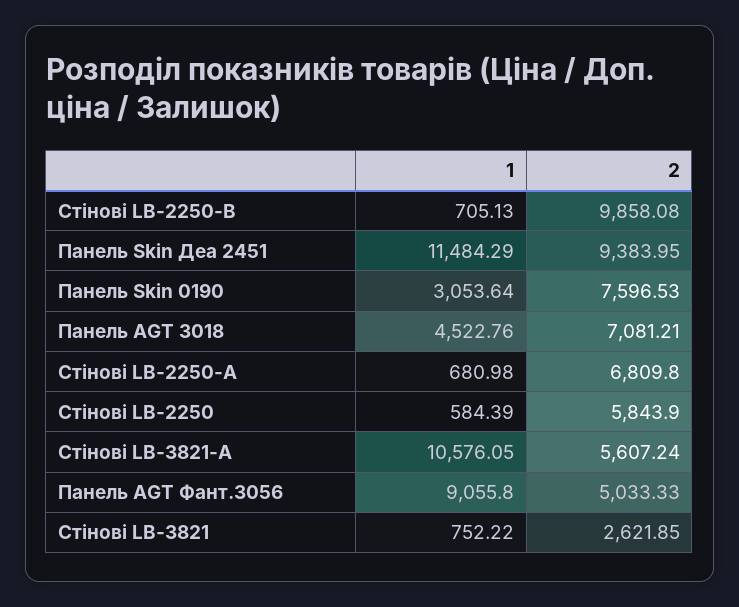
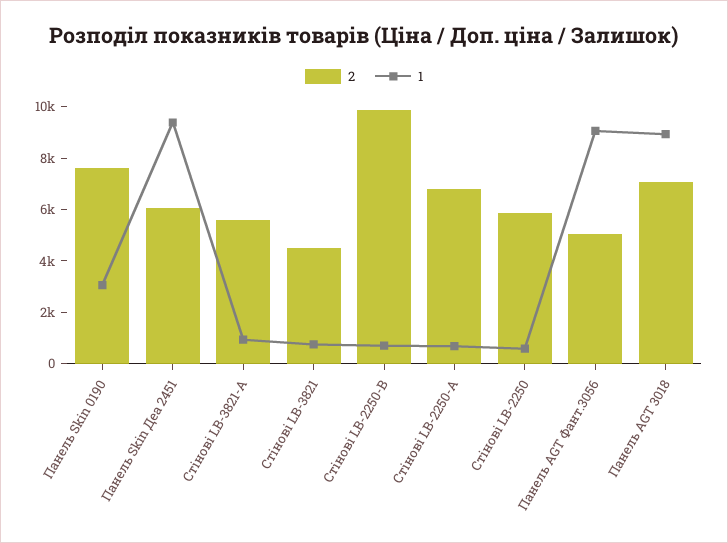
1, Панель Skin Деа 2451: 11484.29 -> 9500
2, Панель Skin Деа 2451: 9383.95 -> 6000
1, Панель AGT 3018: 4522.76 -> 9000
1, Стінові LB-3821-А: 10576.05 -> 1000
2, Стінові LB-3821: 2621.85 -> 4500

